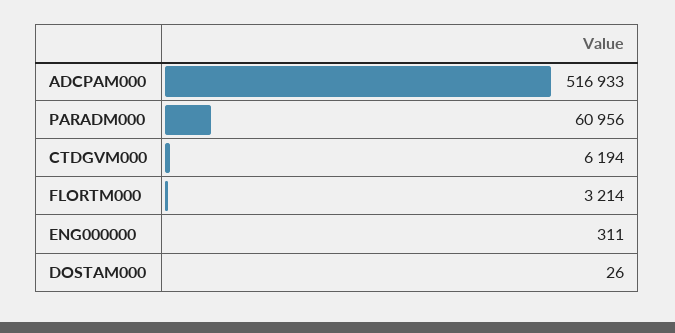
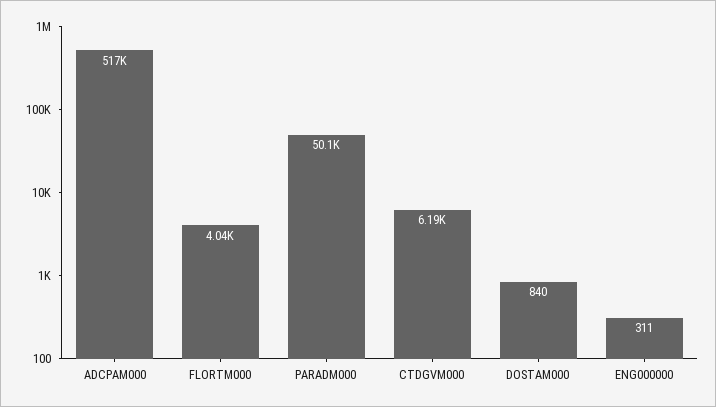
PARADM000: 60956 -> 50100
FLORTM000: 3214 -> 4040
DOSTAM000: 26 -> 840

